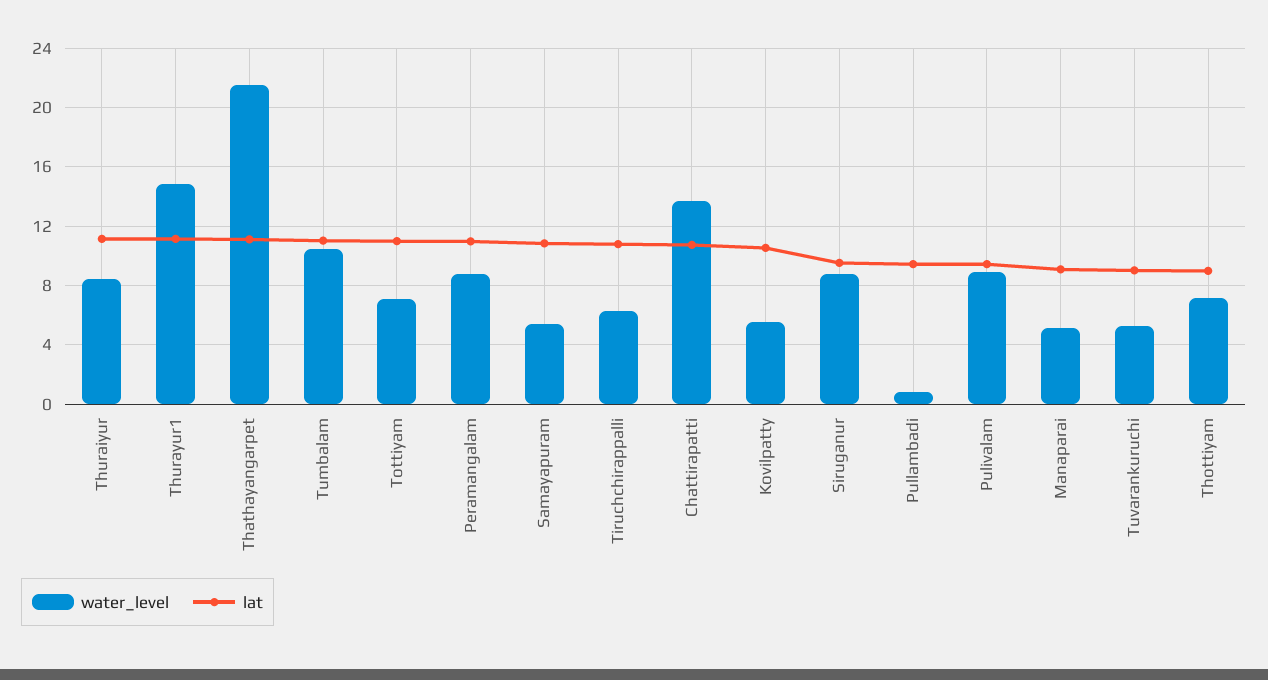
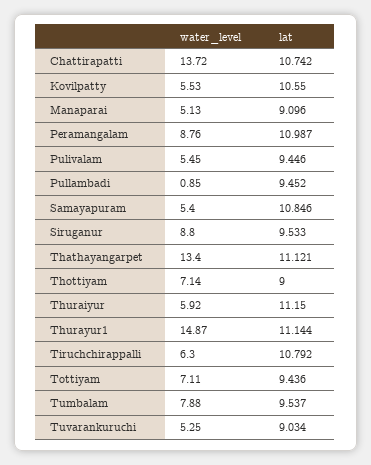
water_level, Thuraiyur: 8.5 -> 5.92
water_level, Thathayangarpet: 21.5 -> 13.4
water_level, Tumbalam: 10.5 -> 7.88
lat, Tumbalam: 11 -> 9.537
lat, Tottiyam: 11 -> 9.436
water_level, Pulivalam: 9 -> 5.45

